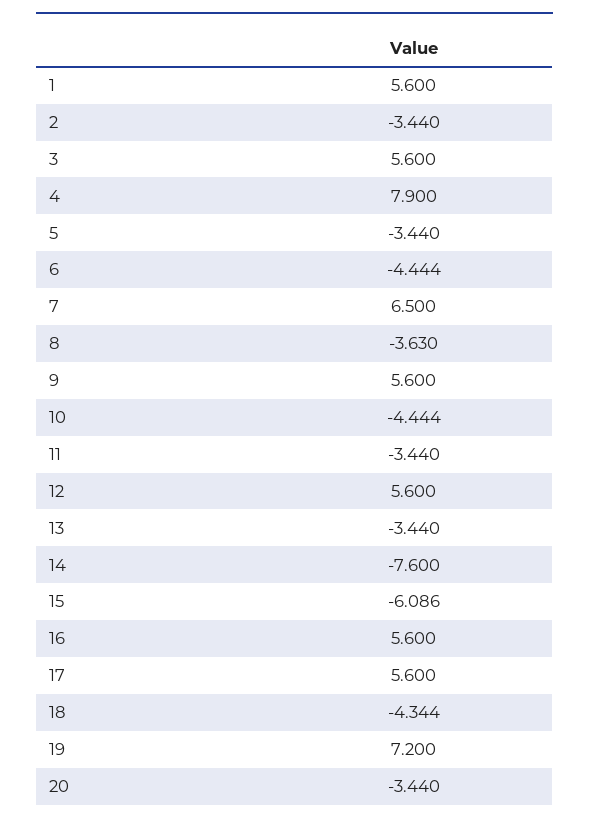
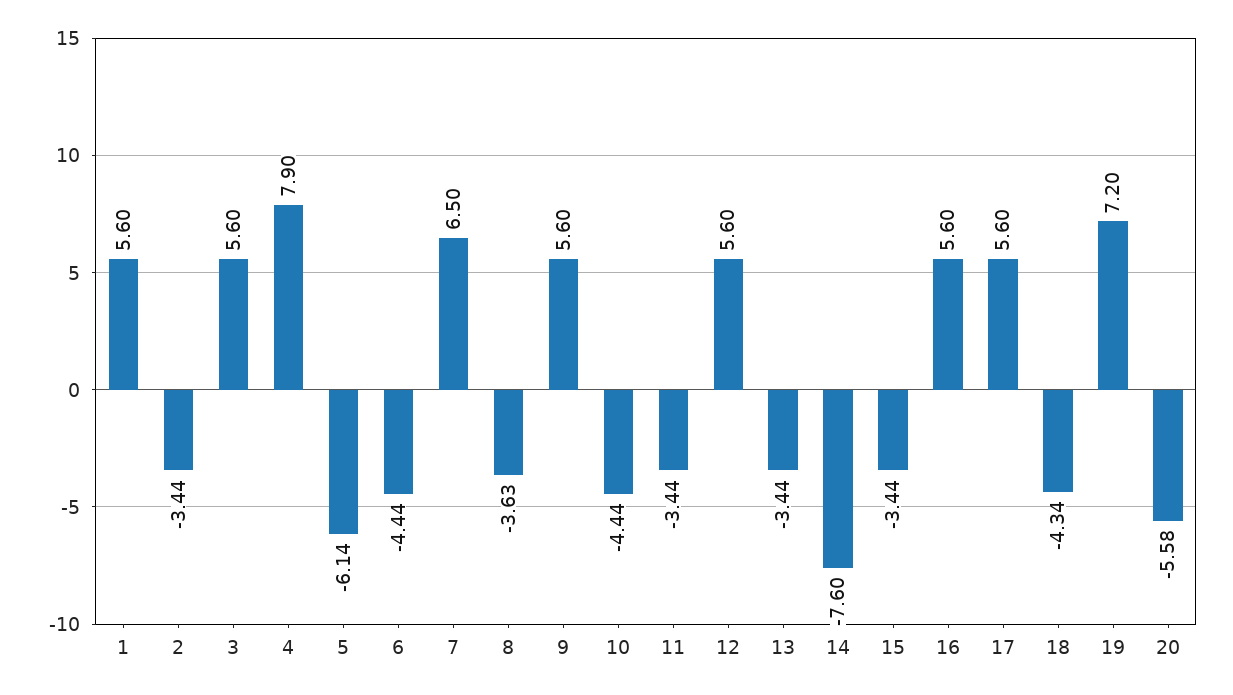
5: -3.44 -> -6.14
15: -6.086 -> -3.44
20: -3.44 -> -5.58

